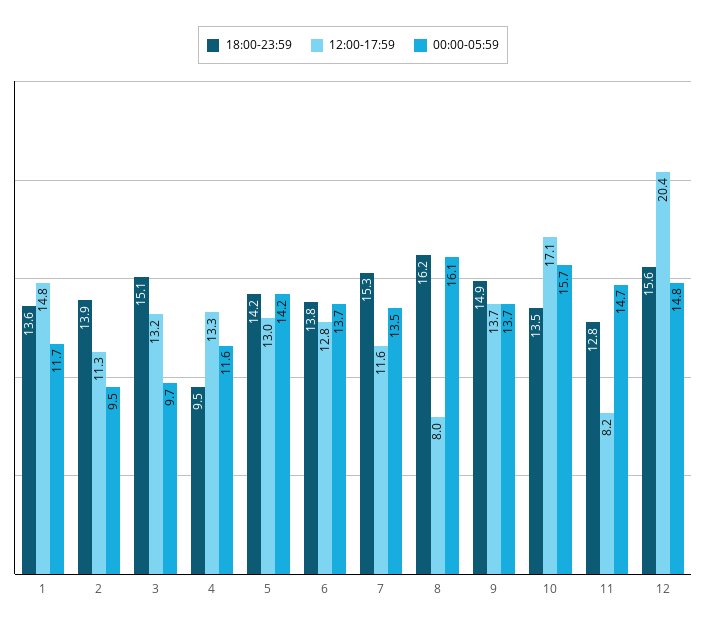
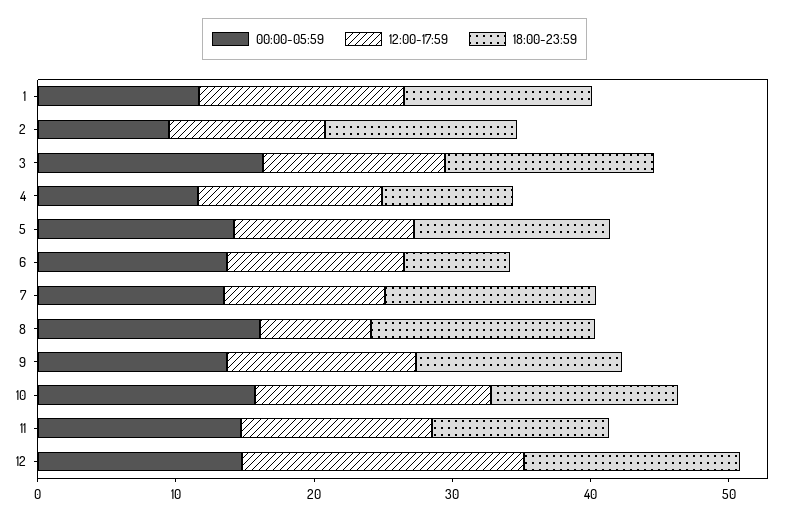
00:00-05:59, 3: 9.7 -> 16
18:00-23:59, 6: 13.8 -> 8
12:00-17:59, 11: 8.2 -> 14

